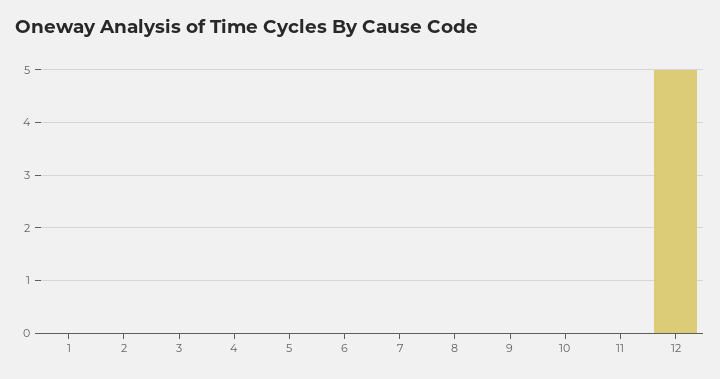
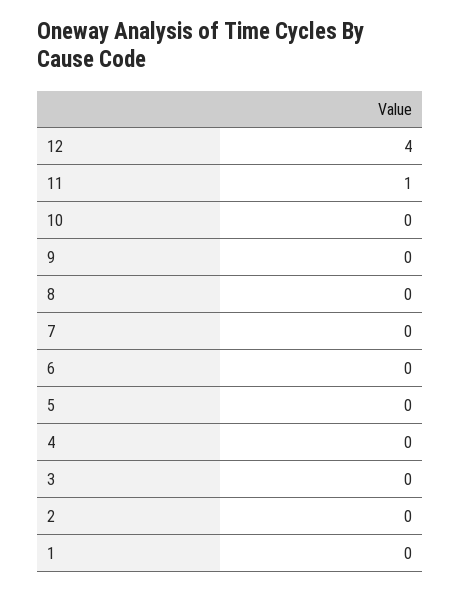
11: 0 -> 1
12: 5 -> 4

